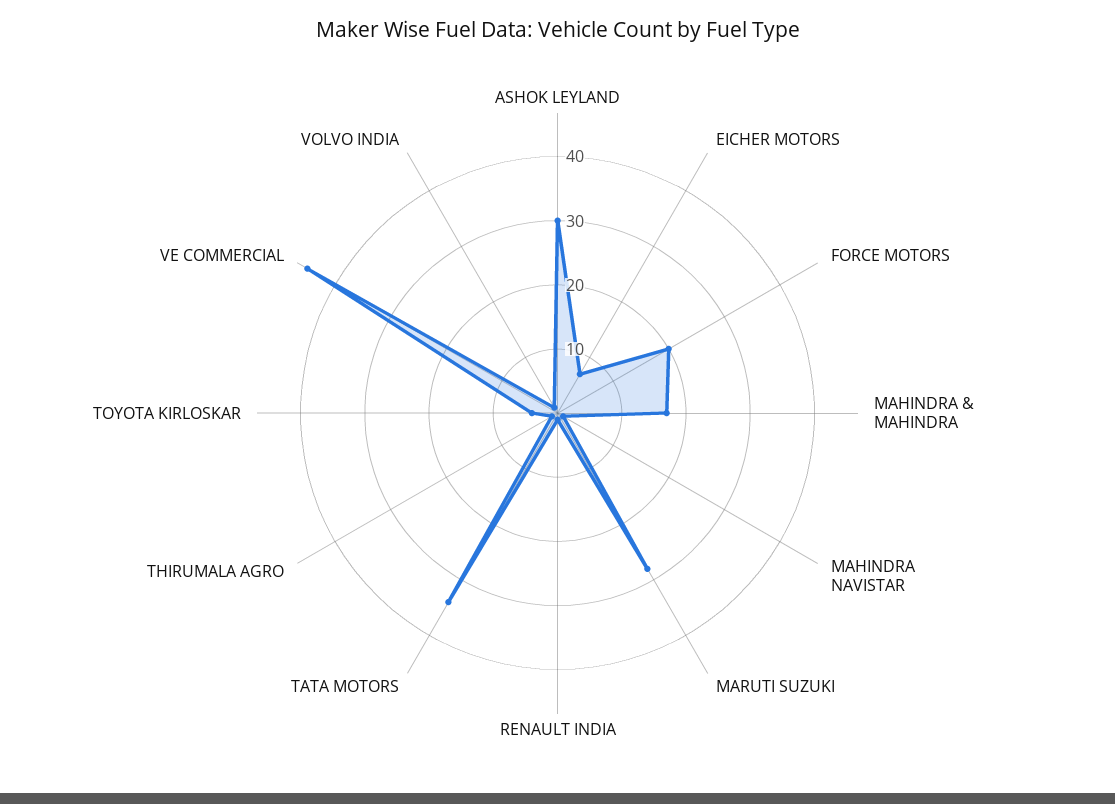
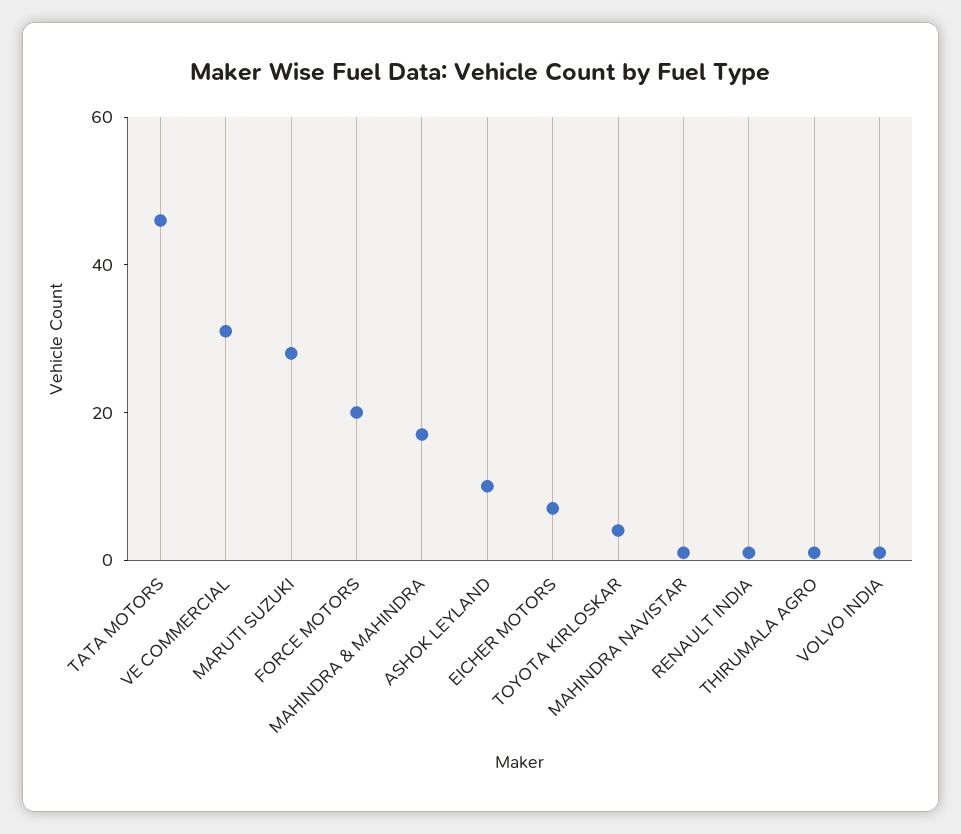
ASHOK LEYLAND: 30 -> 10
TATA MOTORS: 35 -> 45
VE COMMERCIAL: 45 -> 30

